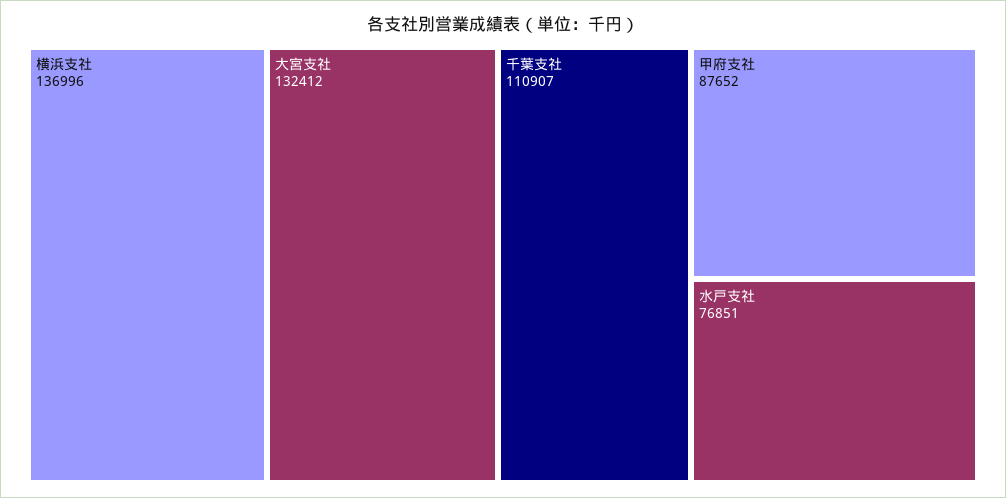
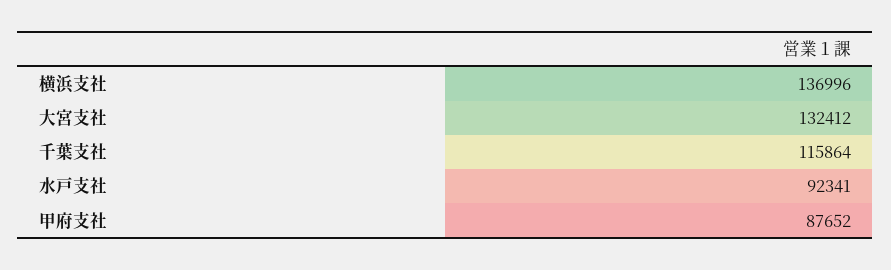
千葉支社: 110907 -> 115864
水戸支社: 76851 -> 92341

